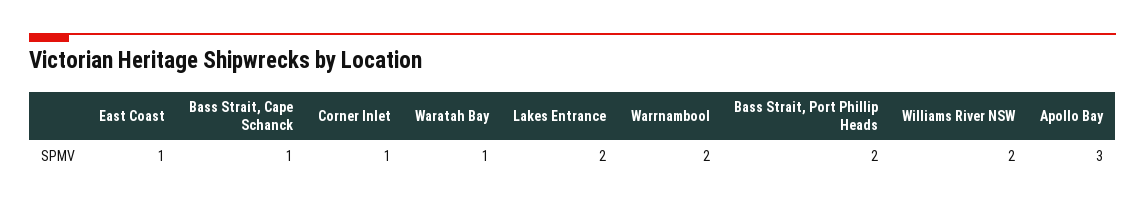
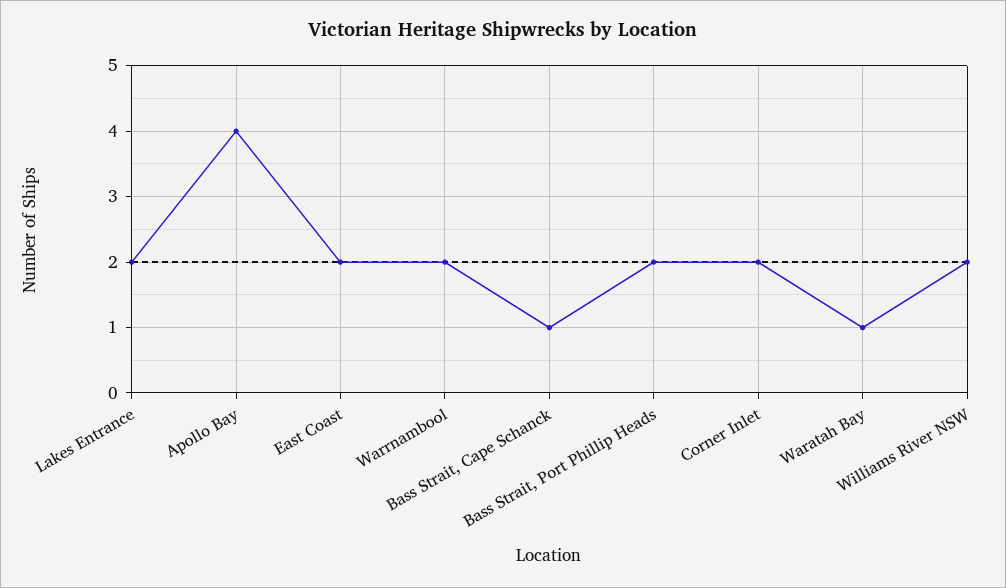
East Coast: 1 -> 2
Corner Inlet: 1 -> 2
Apollo Bay: 3 -> 4

